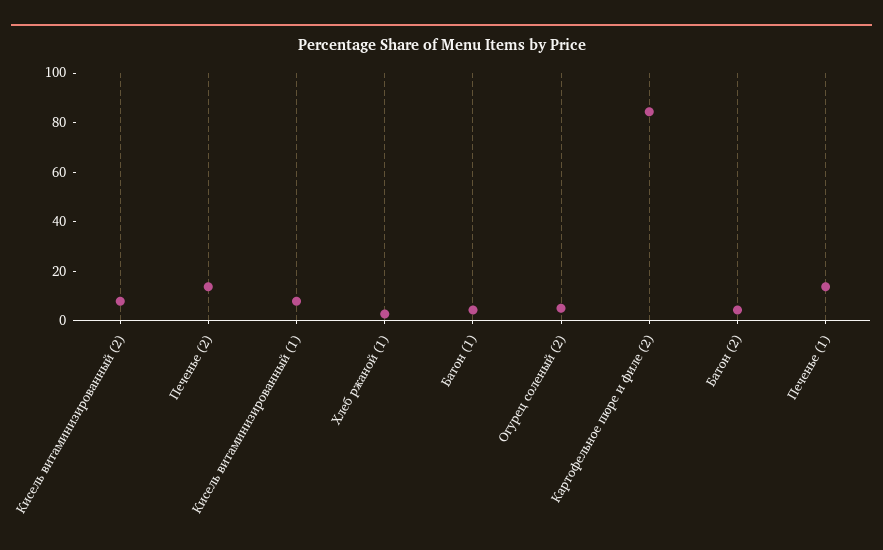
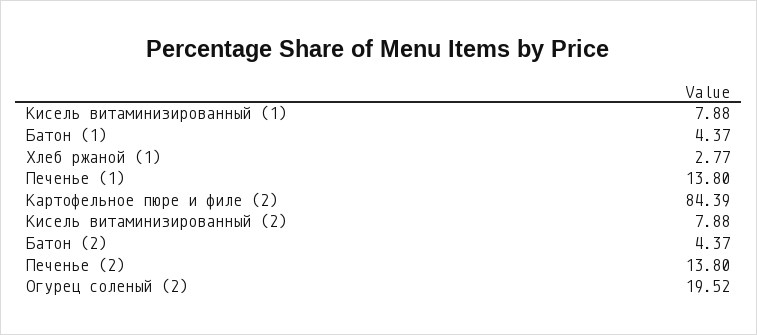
Огурец соленый (2): 5 -> 19.52

